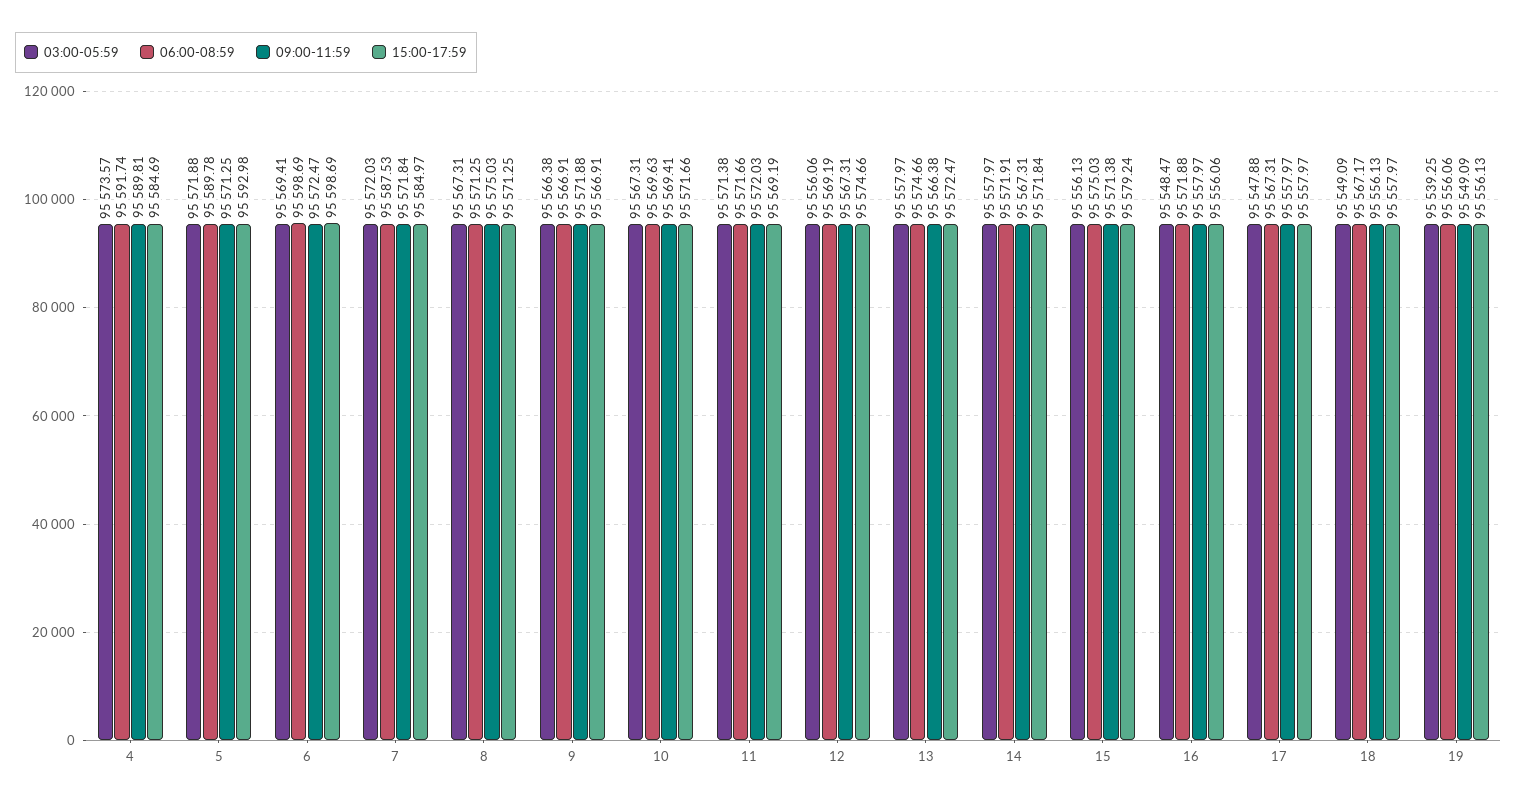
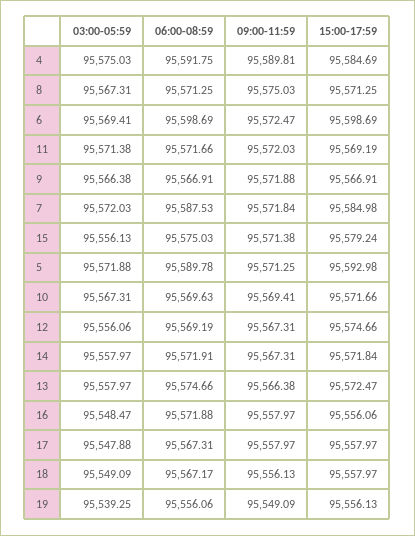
03:00-05:59, 4: 95573.57 -> 95575.03
06:00-08:59, 4: 95591.74 -> 95591.75
15:00-17:59, 7: 95584.97 -> 95584.98

